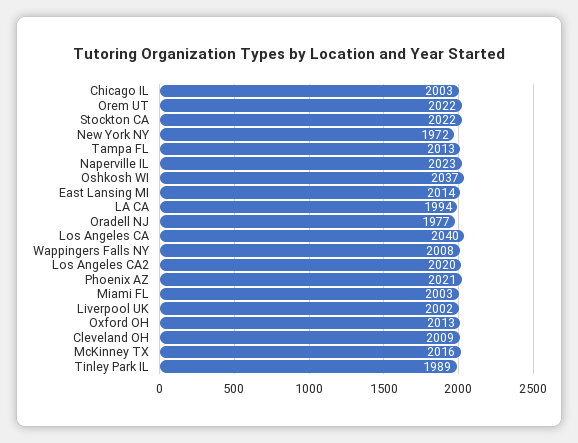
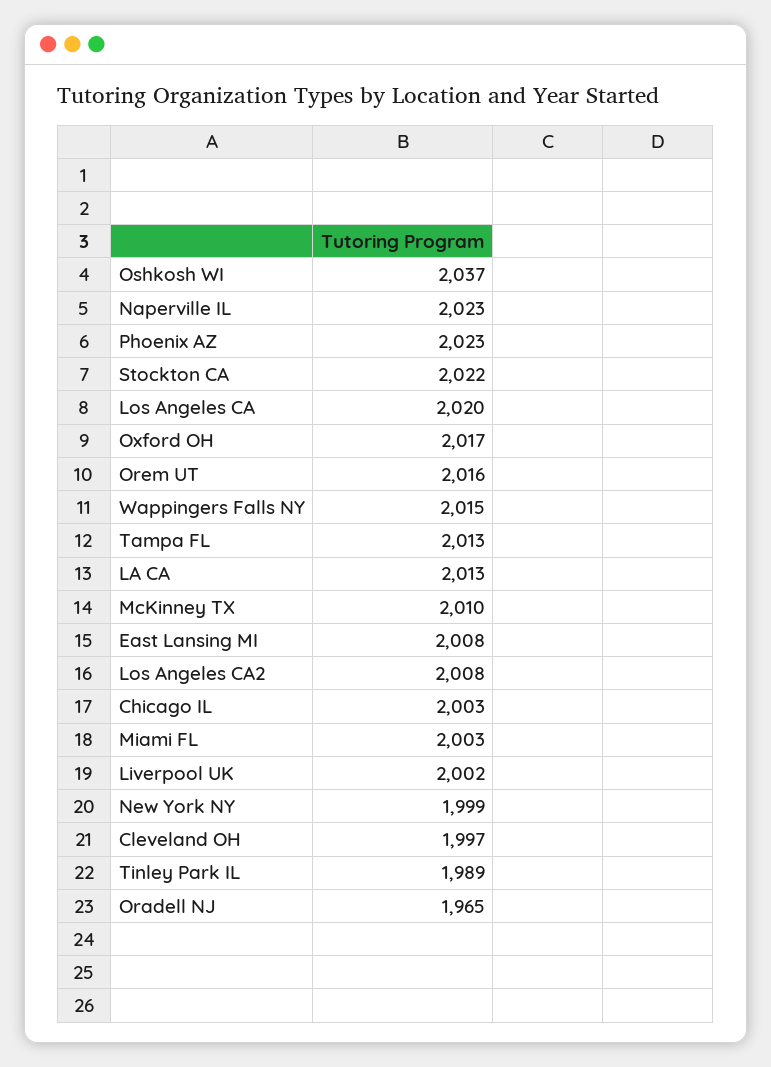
Orem UT: 2022 -> 2016
New York NY: 1972 -> 1999
East Lansing MI: 2014 -> 2008
LA CA: 1994 -> 2013
Oradell NJ: 1977 -> 1965
Los Angeles CA: 2040 -> 2020
Wappingers Falls NY: 2008 -> 2015
Los Angeles CA2: 2020 -> 2008
Phoenix AZ: 2021 -> 2023
Oxford OH: 2013 -> 2017
Cleveland OH: 2009 -> 1997
McKinney TX: 2016 -> 2010

